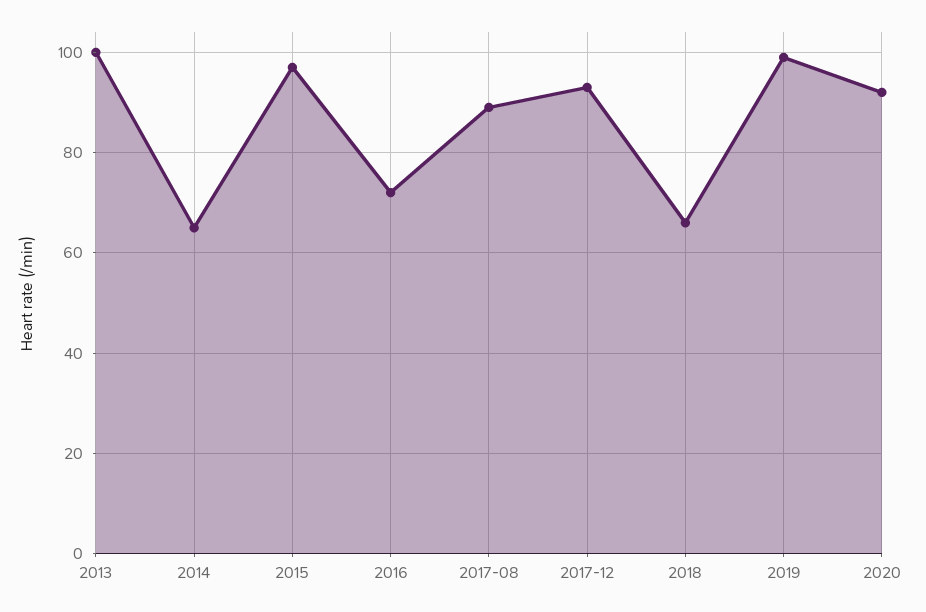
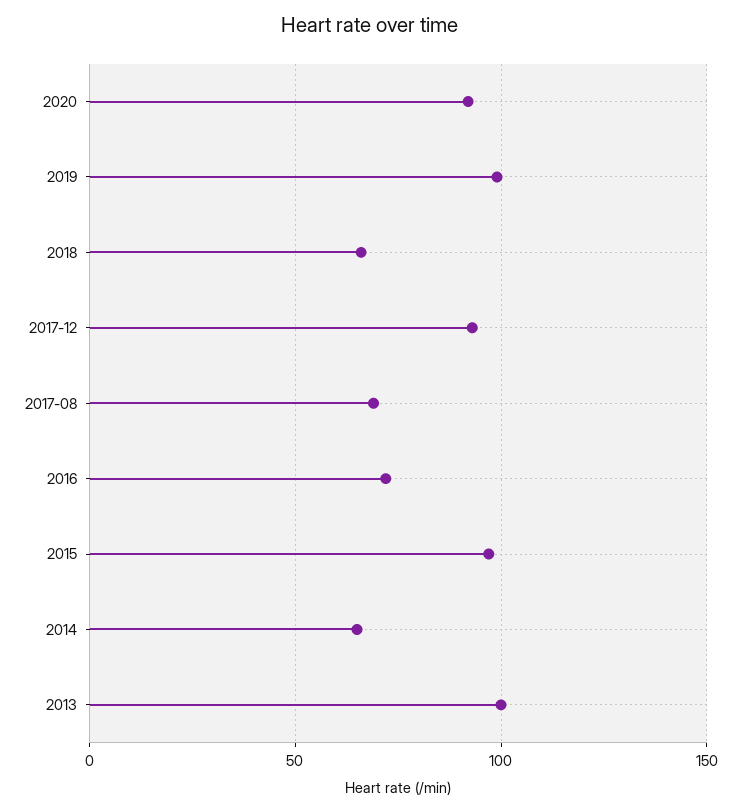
2017-08: 90 -> 70

